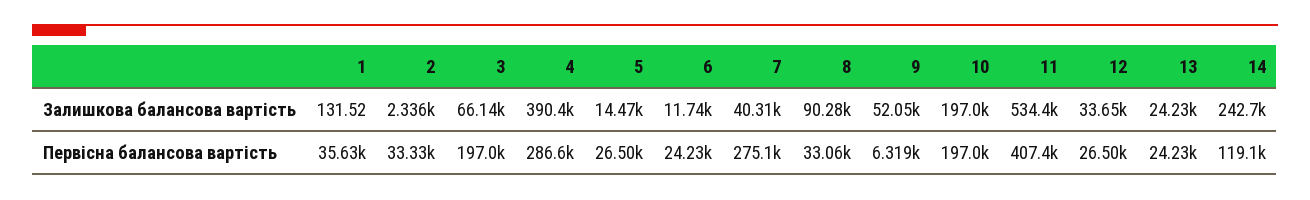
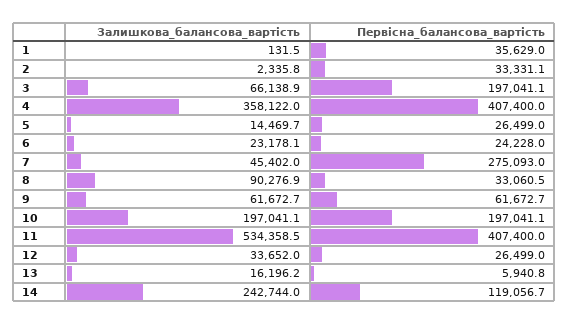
4, Залишкова балансова вартість: 390400 -> 358122
6, Залишкова балансова вартість: 11740 -> 23178.1
7, Залишкова балансова вартість: 40310 -> 45402
9, Залишкова балансова вартість: 52050 -> 61672.7
13, Залишкова балансова вартість: 24230 -> 16196.2
4, Первісна балансова вартість: 286600 -> 407400
9, Первісна балансова вартість: 6319 -> 61672.7
13, Первісна балансова вартість: 24230 -> 5940.8

